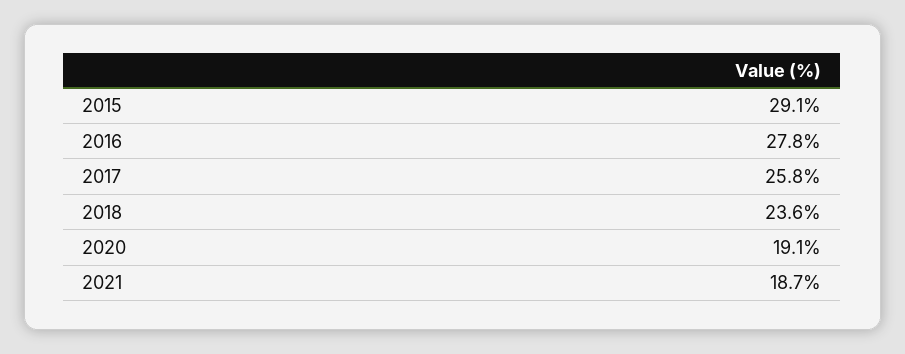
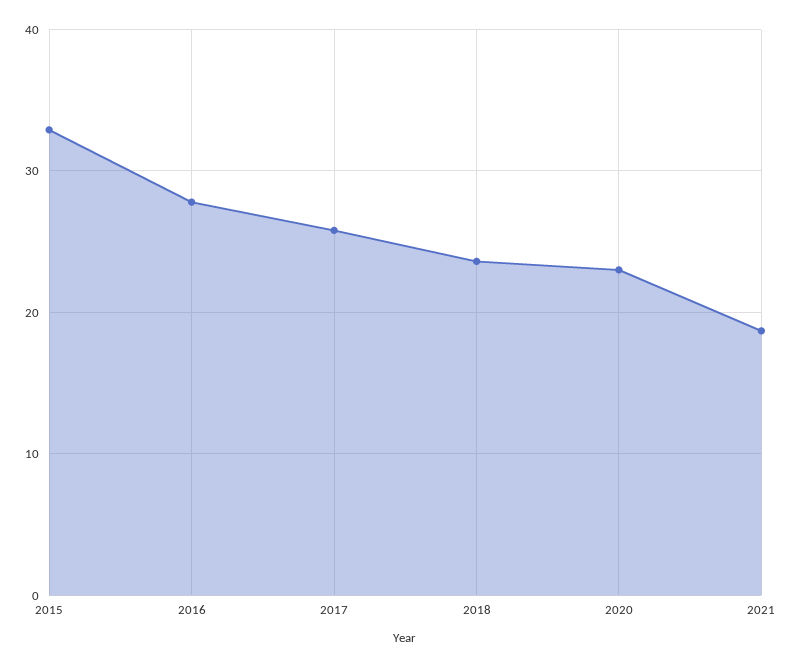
2015: 29.1 -> 33
2020: 19.1 -> 23

